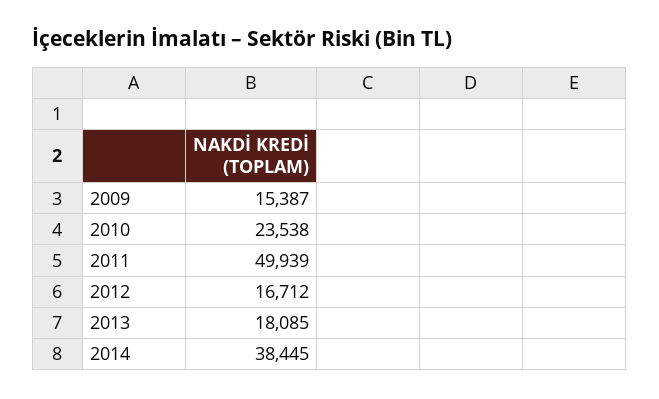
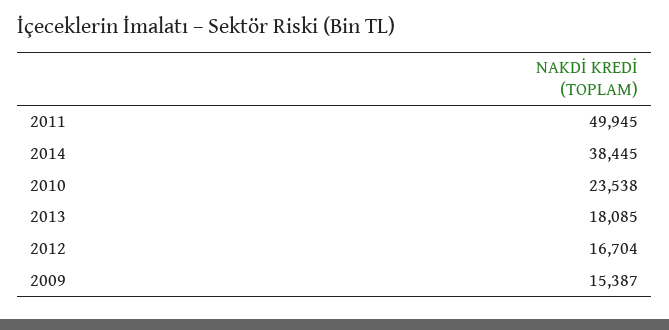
2011: 49939 -> 49945
2012: 16712 -> 16704

